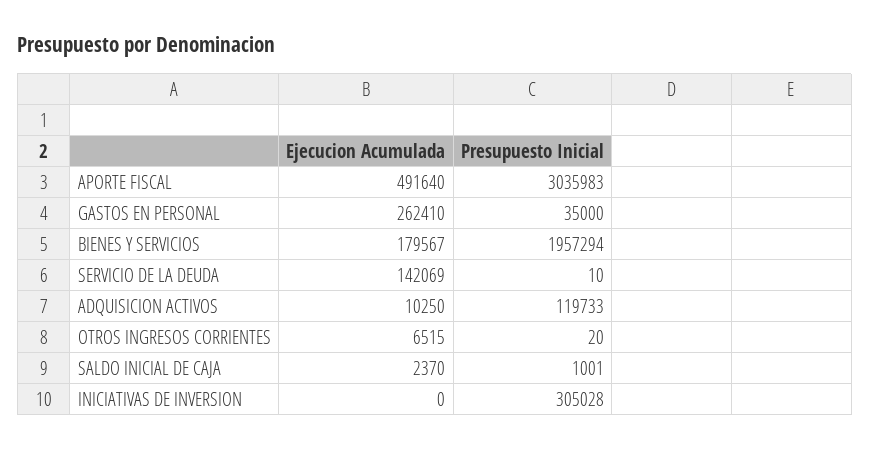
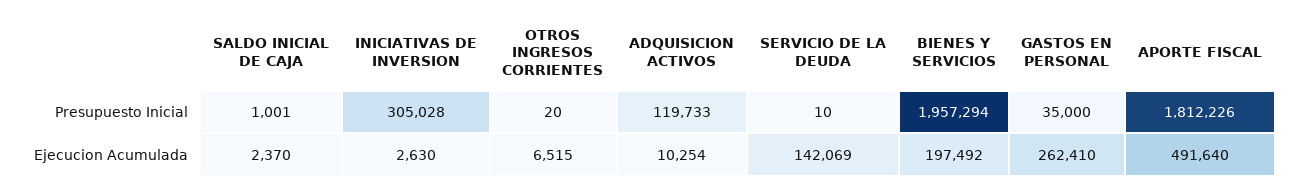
Presupuesto Inicial, APORTE FISCAL: 3035983 -> 1812226
Ejecucion Acumulada, BIENES Y SERVICIOS: 179567 -> 197492
Ejecucion Acumulada, ADQUISICION ACTIVOS: 10250 -> 10254
Ejecucion Acumulada, INICIATIVAS DE INVERSION: 0 -> 2630

